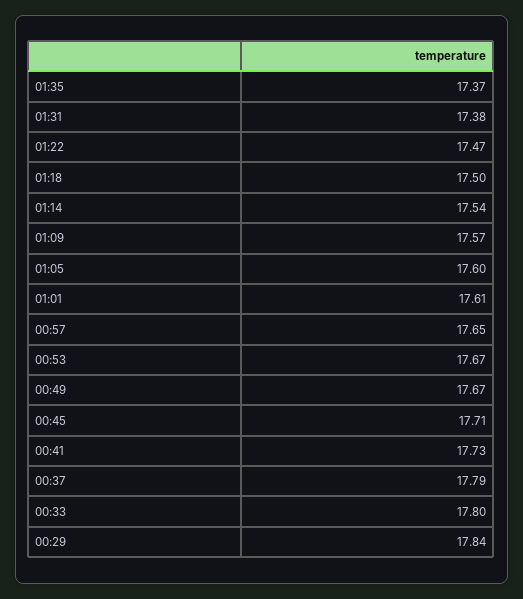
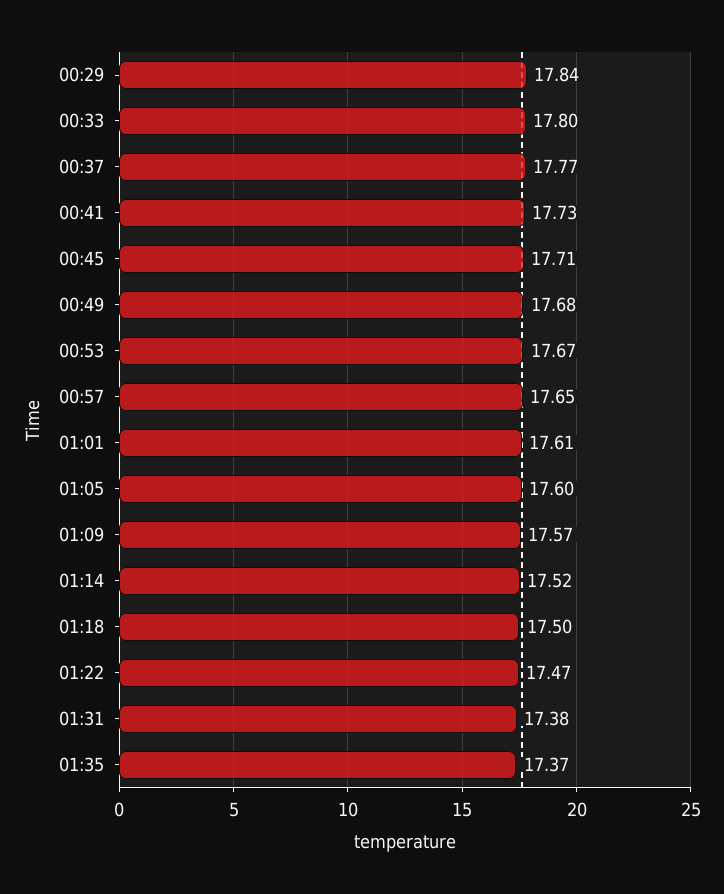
01:14: 17.54 -> 17.52
00:49: 17.67 -> 17.68
00:37: 17.79 -> 17.77

